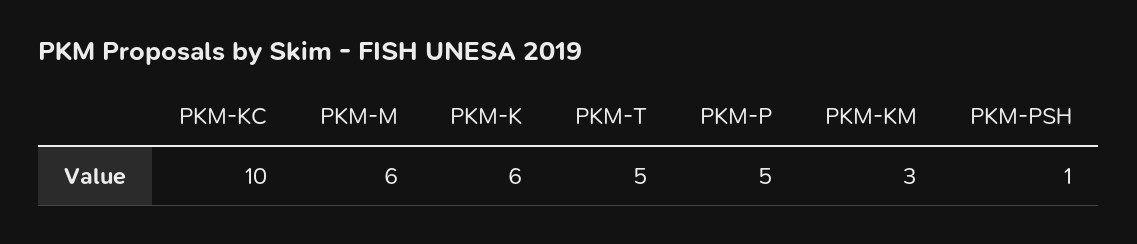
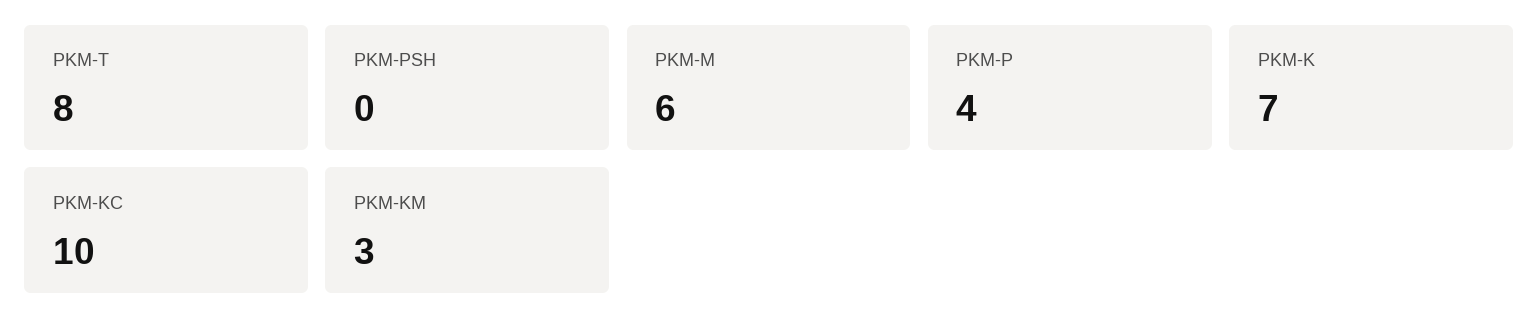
PKM-K: 6 -> 7
PKM-T: 5 -> 8
PKM-P: 5 -> 4
PKM-PSH: 1 -> 0

